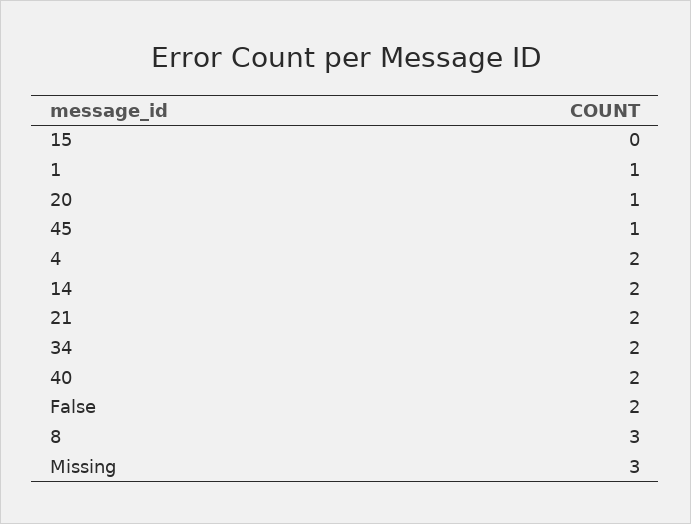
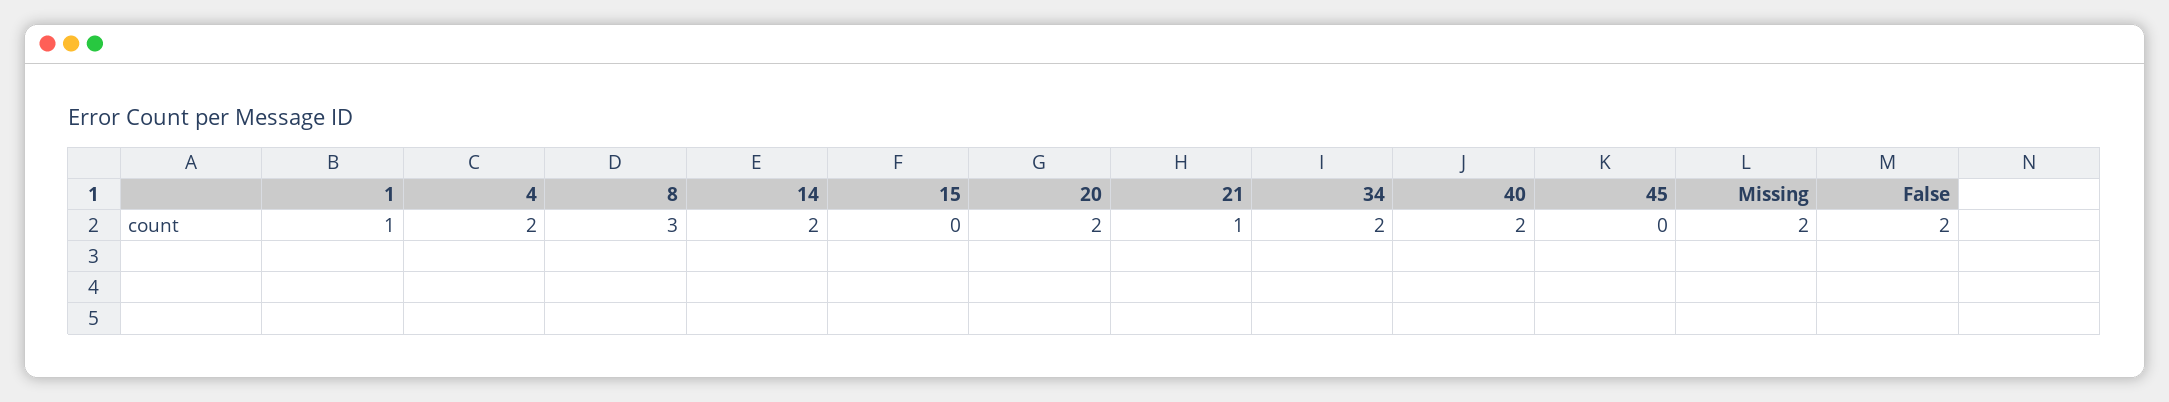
20: 1 -> 2
45: 1 -> 0
21: 2 -> 1
Missing: 3 -> 2

